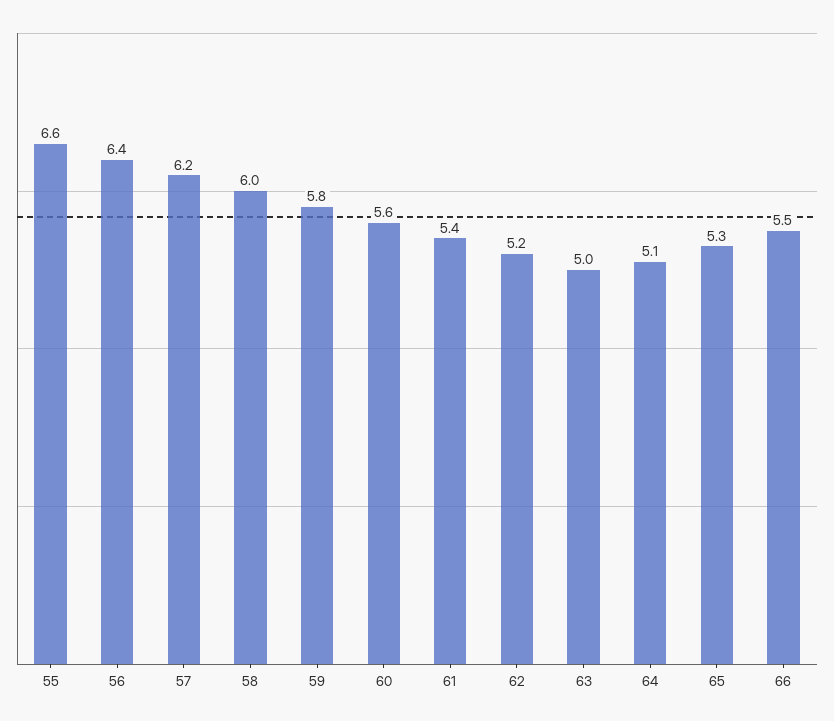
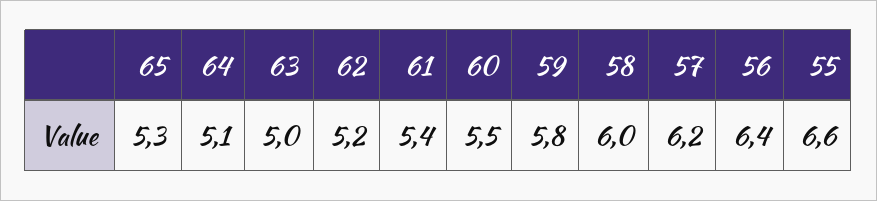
60: 5.6 -> 5.5
66: 5.5 -> none

